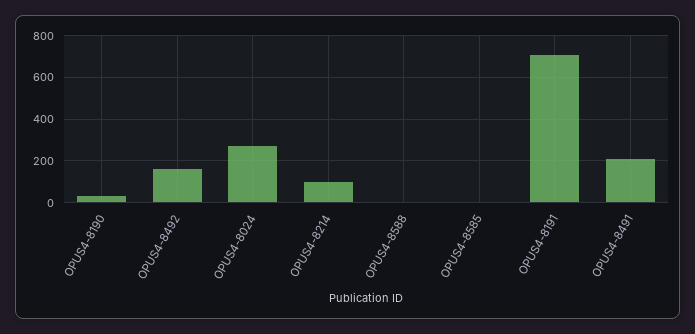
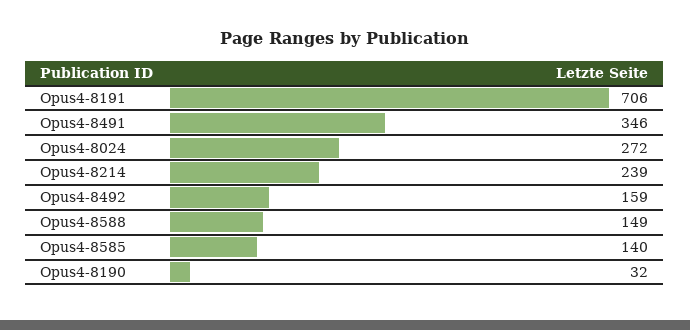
OPUS4-8214: 100 -> 239
OPUS4-8588: 0 -> 149
OPUS4-8585: 0 -> 140
OPUS4-8491: 200 -> 346

